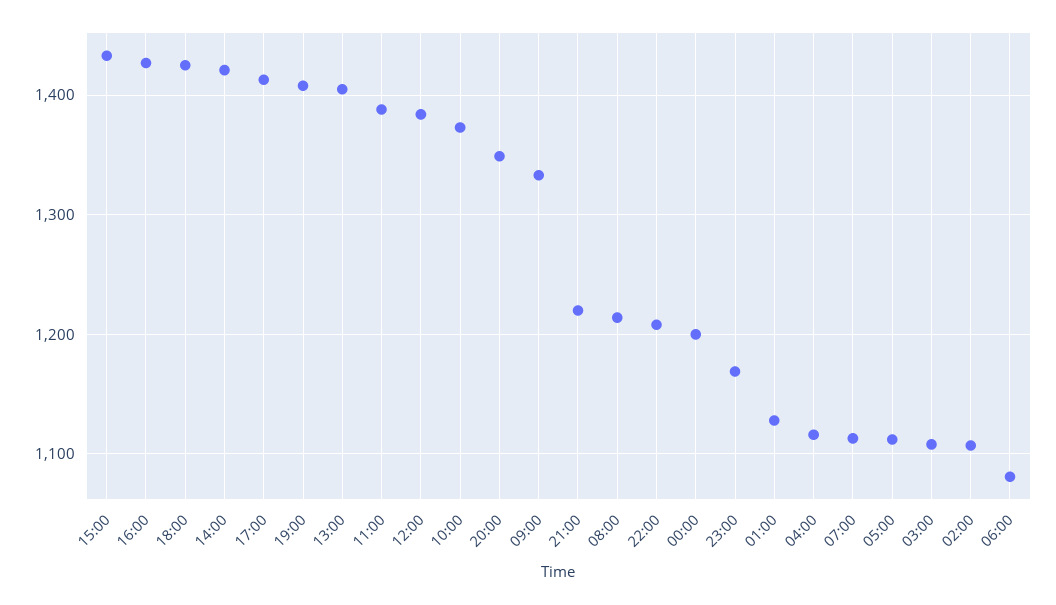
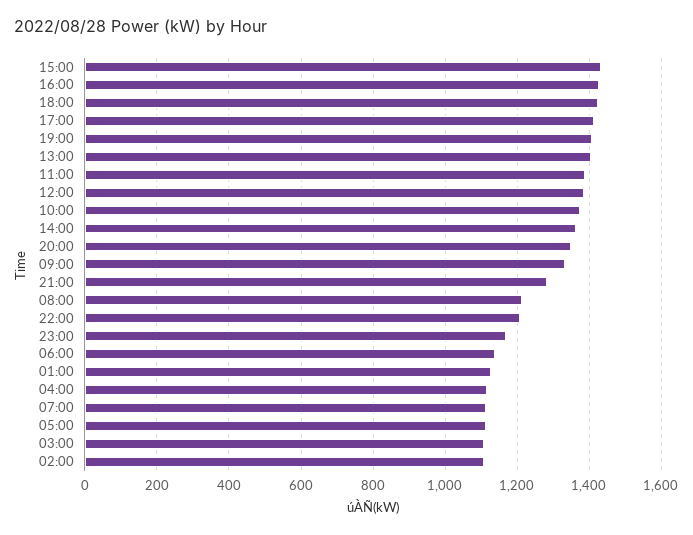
14:00: 1420 -> 1360
21:00: 1220 -> 1280
00:00: 1200 -> none
06:00: 1080 -> 1140

